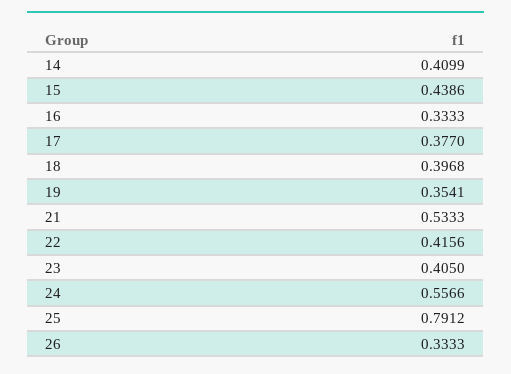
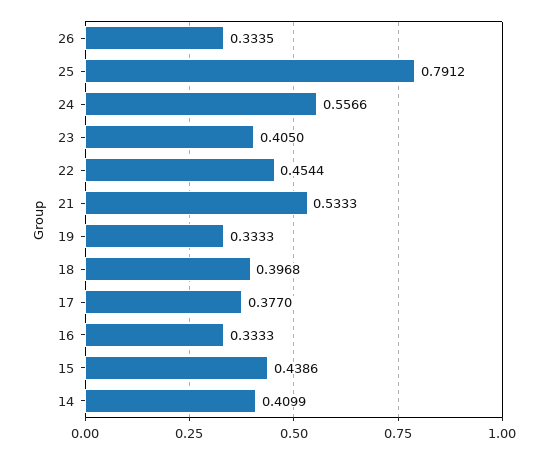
19: 0.3541 -> 0.3333
22: 0.4156 -> 0.4544
26: 0.3333 -> 0.3335

